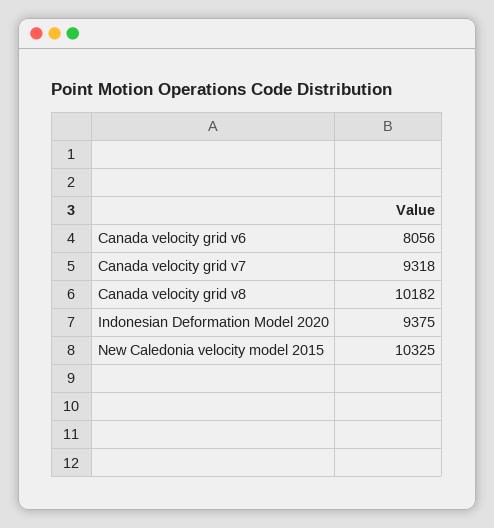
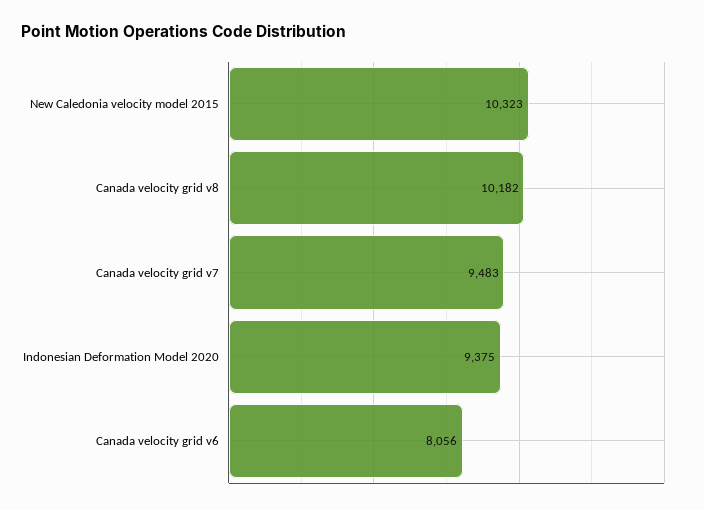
Canada velocity grid v7: 9318 -> 9483
New Caledonia velocity model 2015: 10325 -> 10323

